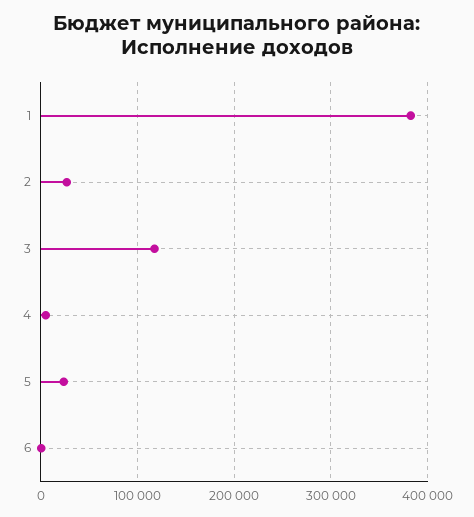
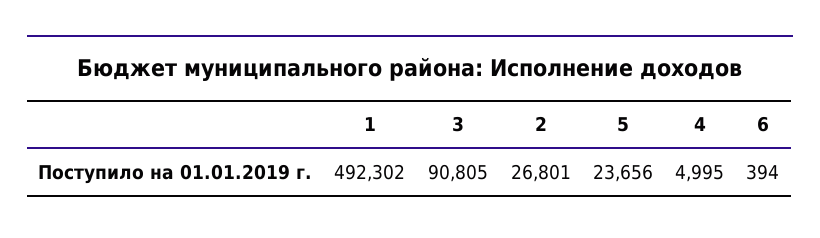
1: 380000 -> 492302
3: 120000 -> 90805

